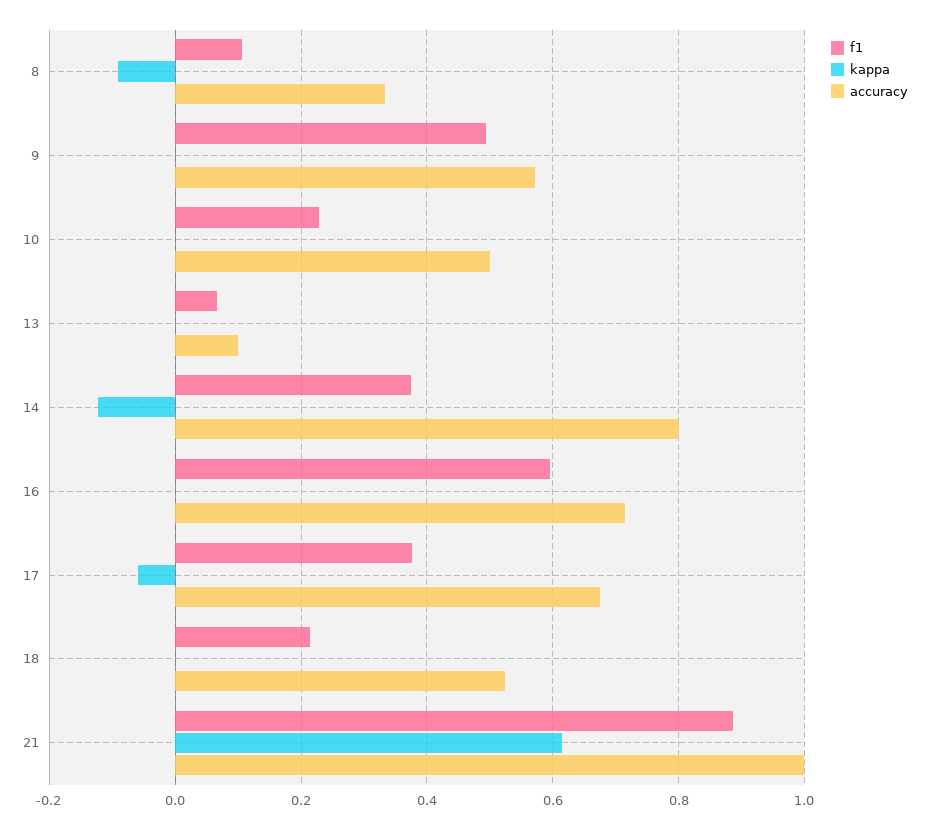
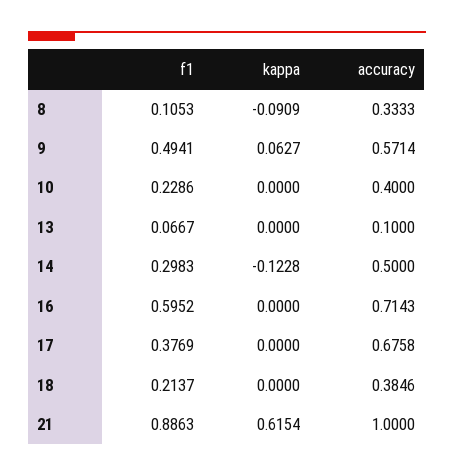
kappa, 9: 0 -> 0.0627
accuracy, 10: 0.5 -> 0.4
f1, 14: 0.38 -> 0.2983
accuracy, 14: 0.8 -> 0.5
kappa, 17: -0.06 -> 0
accuracy, 18: 0.52 -> 0.3846

